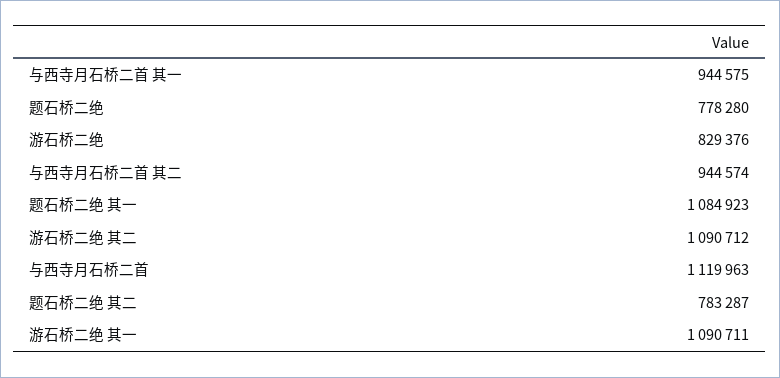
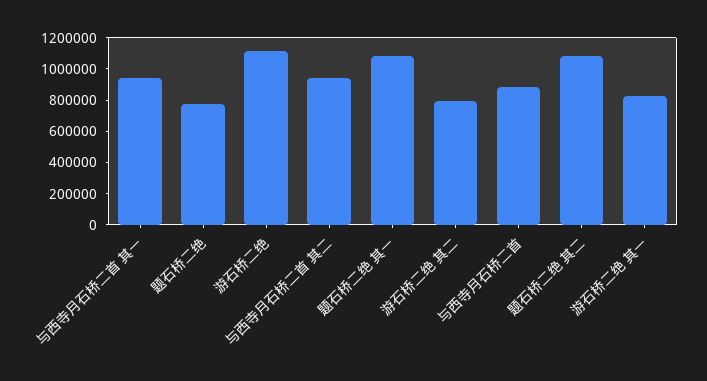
游石桥二绝: 829376 -> 1100000
游石桥二绝 其二: 1090712 -> 800000
与西寺月石桥二首: 1119963 -> 900000
题石桥二绝 其二: 783287 -> 1100000
游石桥二绝 其一: 1090711 -> 800000

